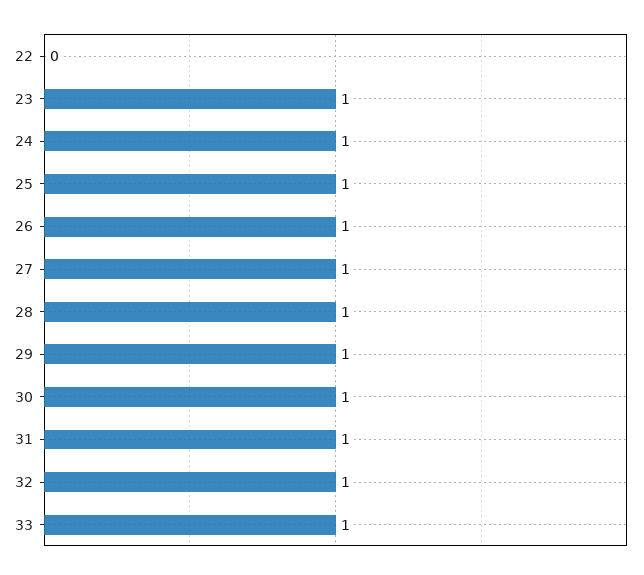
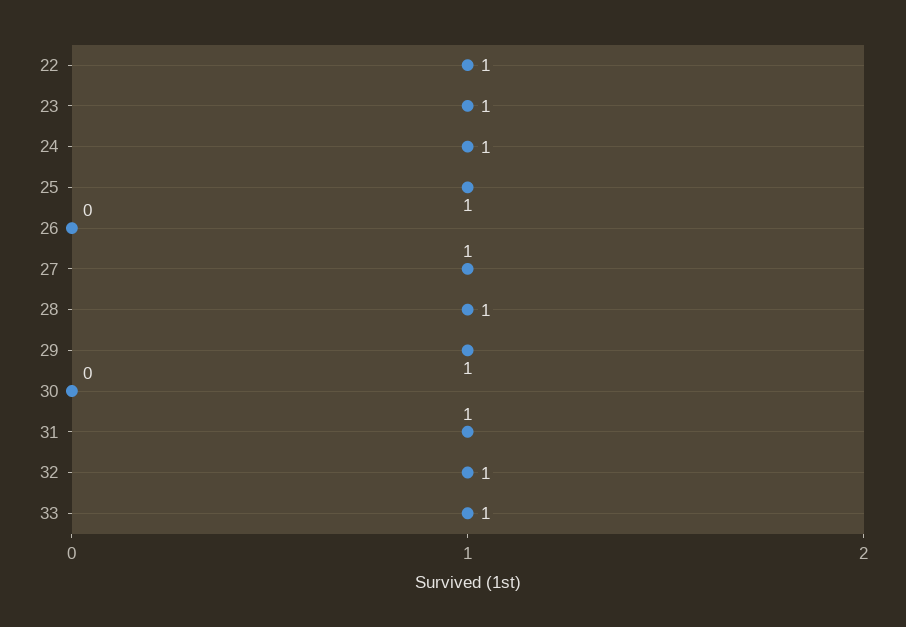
22: 0 -> 1
26: 1 -> 0
30: 1 -> 0

